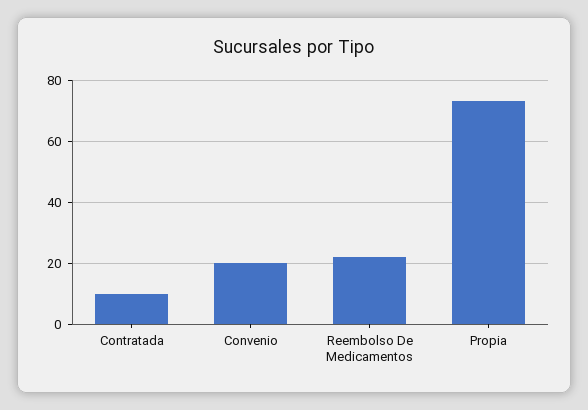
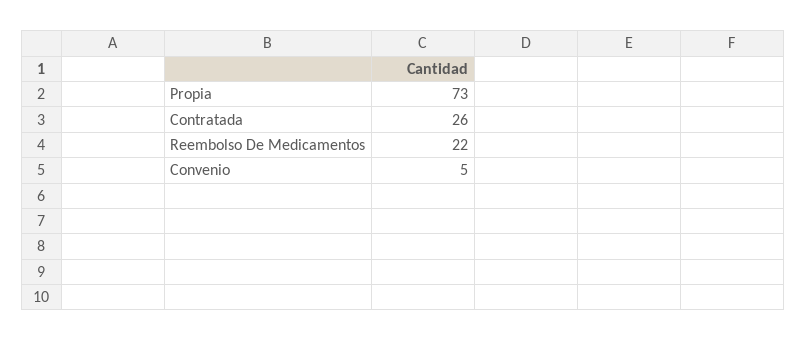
Contratada: 10 -> 26
Convenio: 20 -> 5

